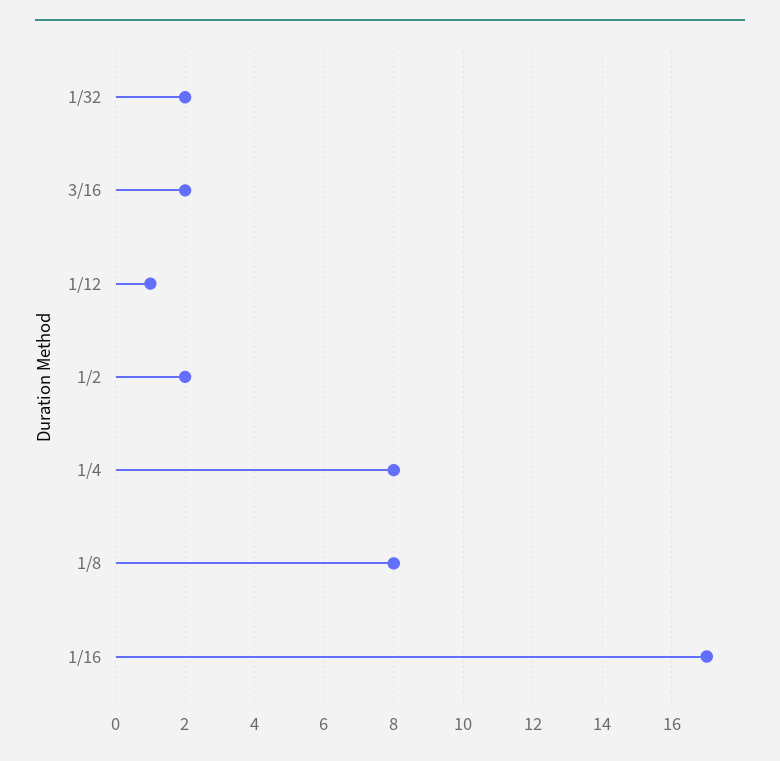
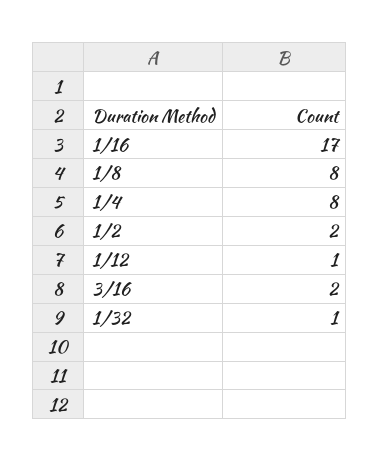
1/32: 2 -> 1

